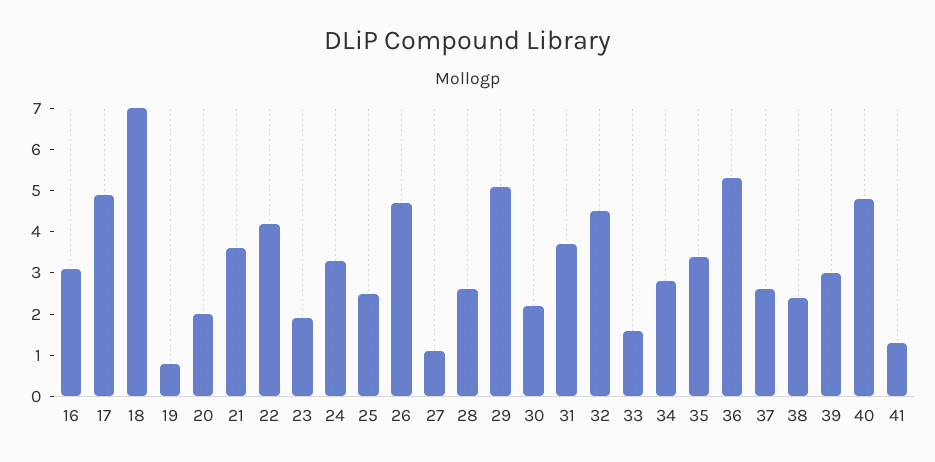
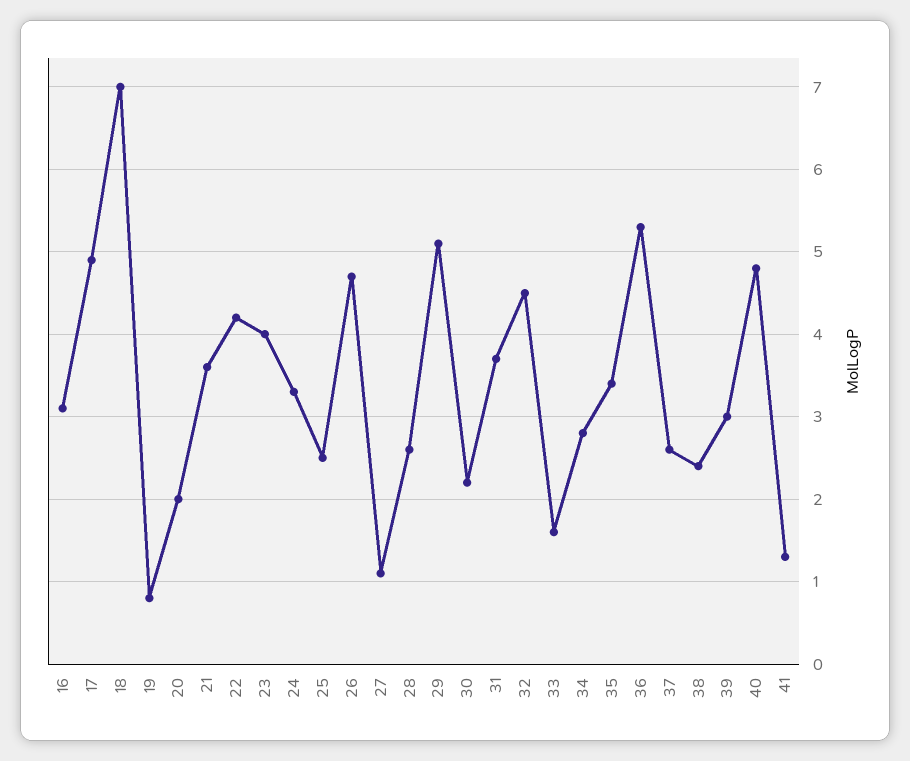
23: 2 -> 4

